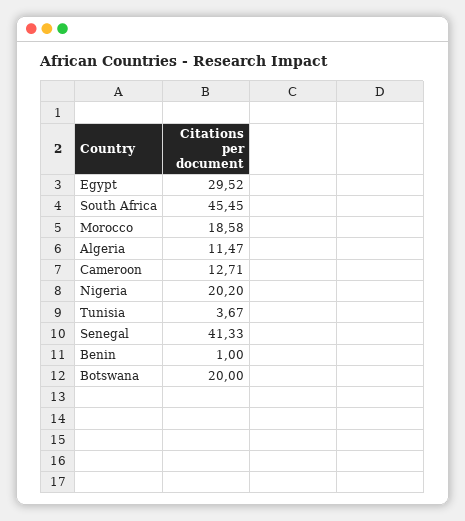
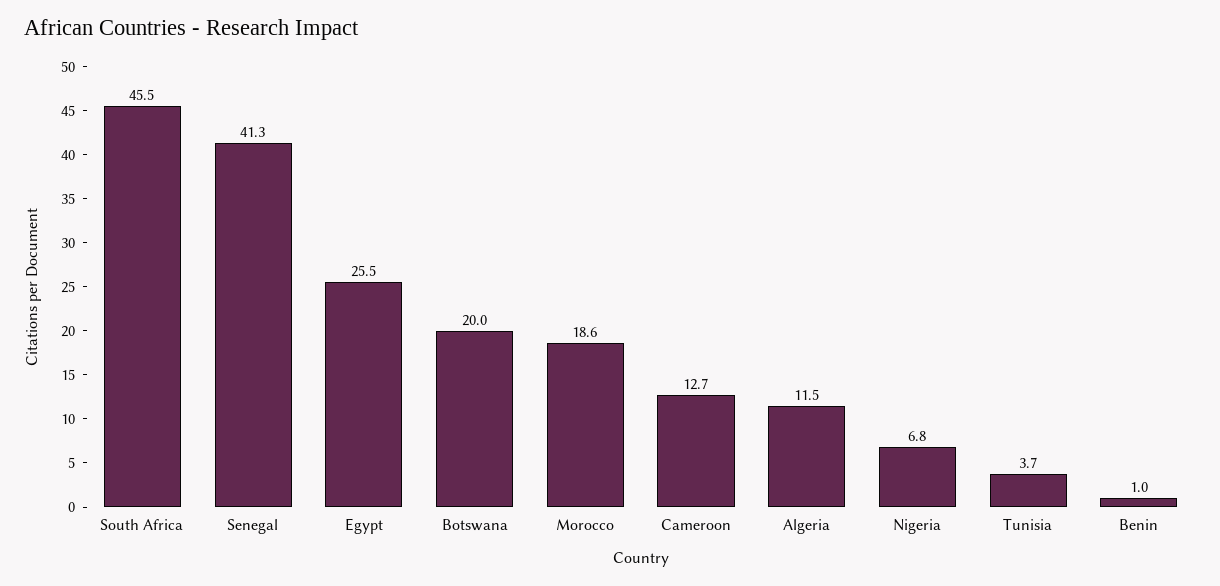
Egypt: 29.52 -> 25.5
Nigeria: 20.2 -> 6.8

